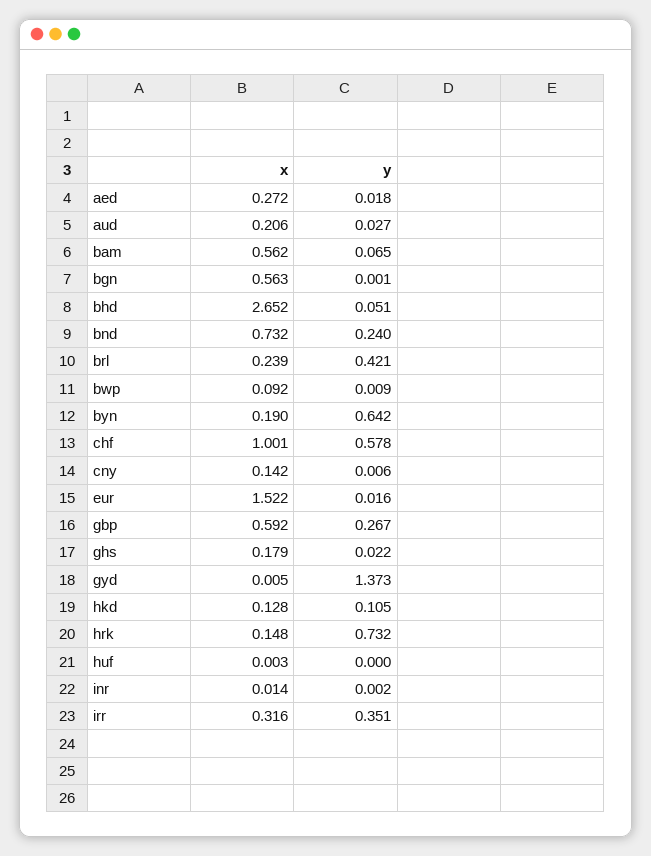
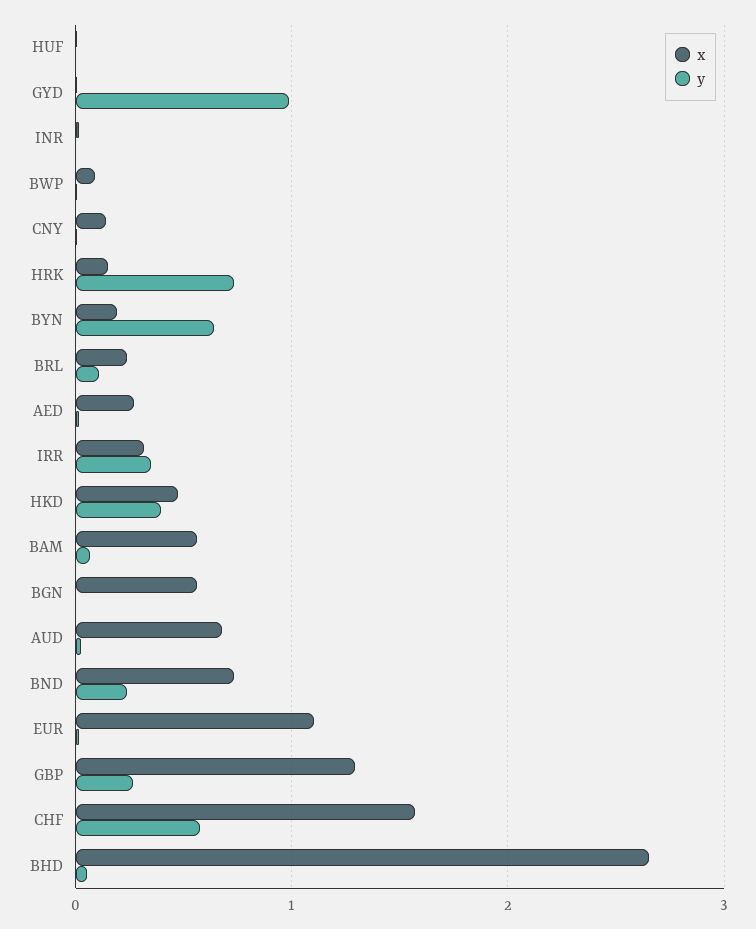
x, aud: 0.206 -> 0.7
y, brl: 0.421 -> 0.1
x, chf: 1.001 -> 1.6
x, eur: 1.522 -> 1.1
x, gbp: 0.592 -> 1.3
x, ghs: 0.179 -> none
y, ghs: 0.022 -> none
y, gyd: 1.373 -> 1
x, hkd: 0.128 -> 0.5
y, hkd: 0.105 -> 0.4

